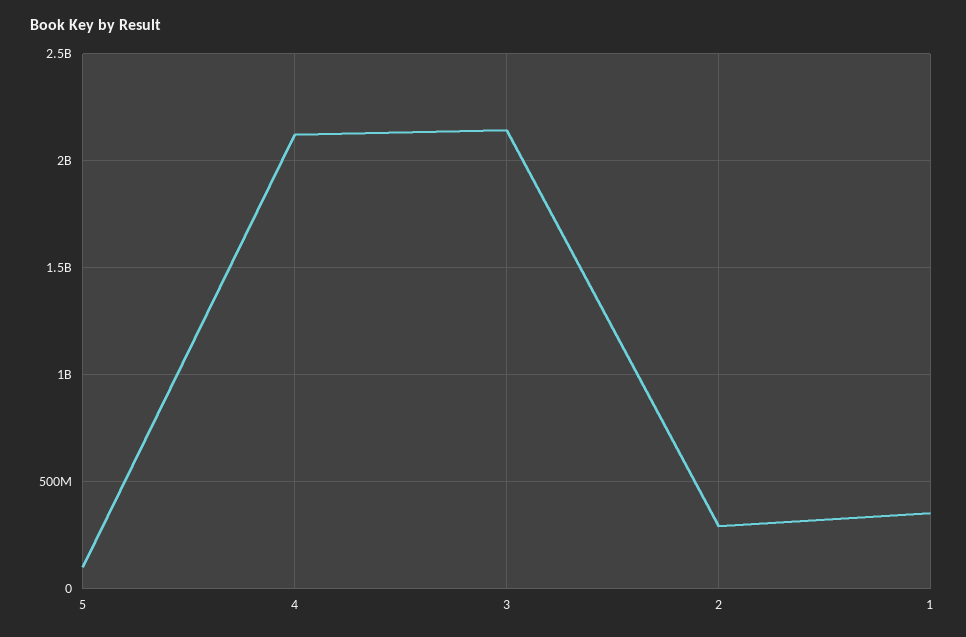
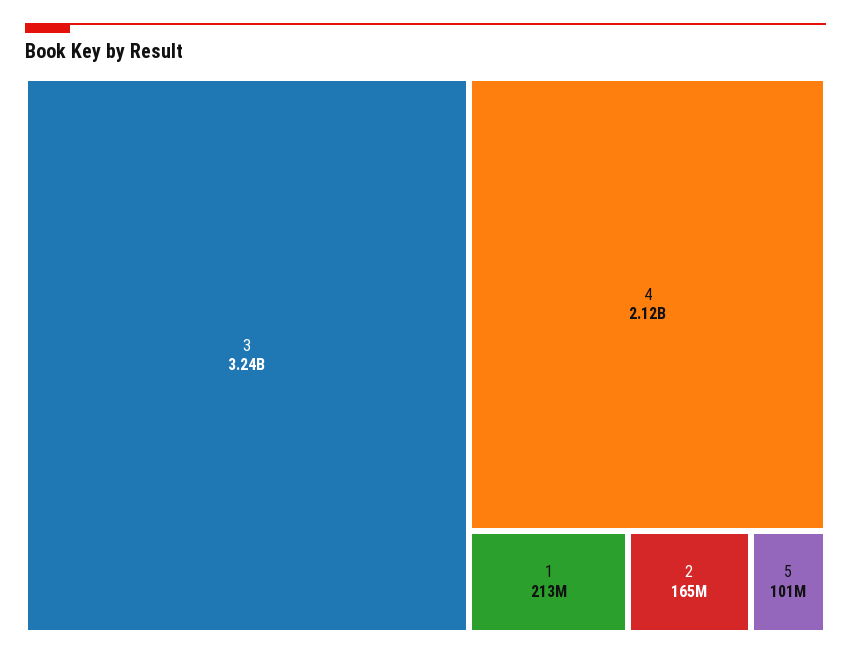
3: 2150000000 -> 3240000000
2: 300000000 -> 165000000
1: 350000000 -> 213000000

